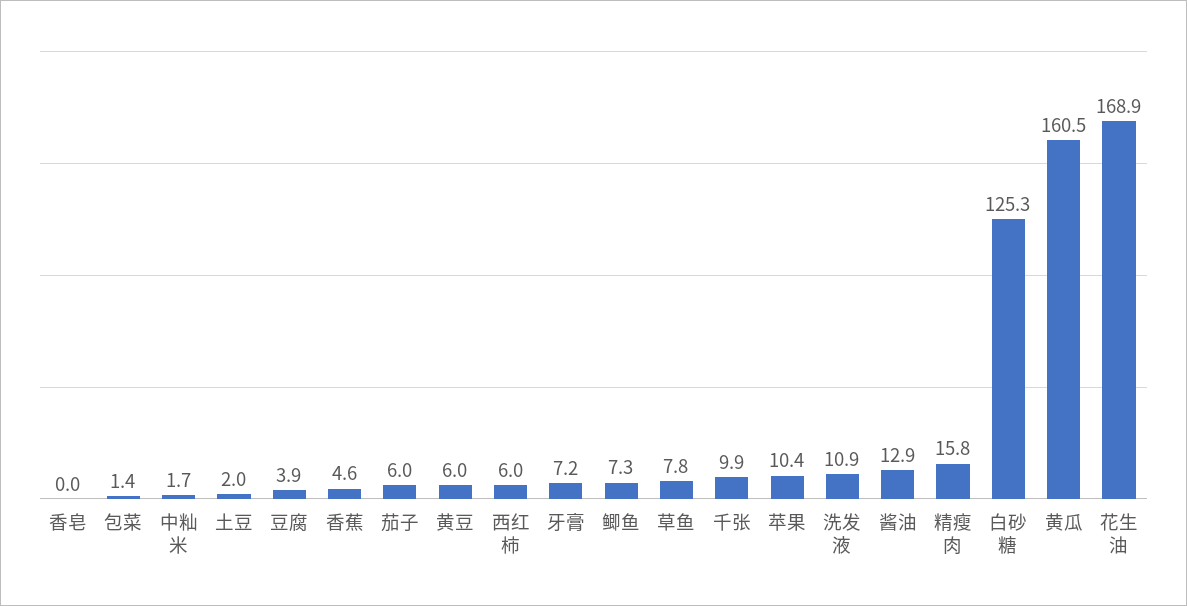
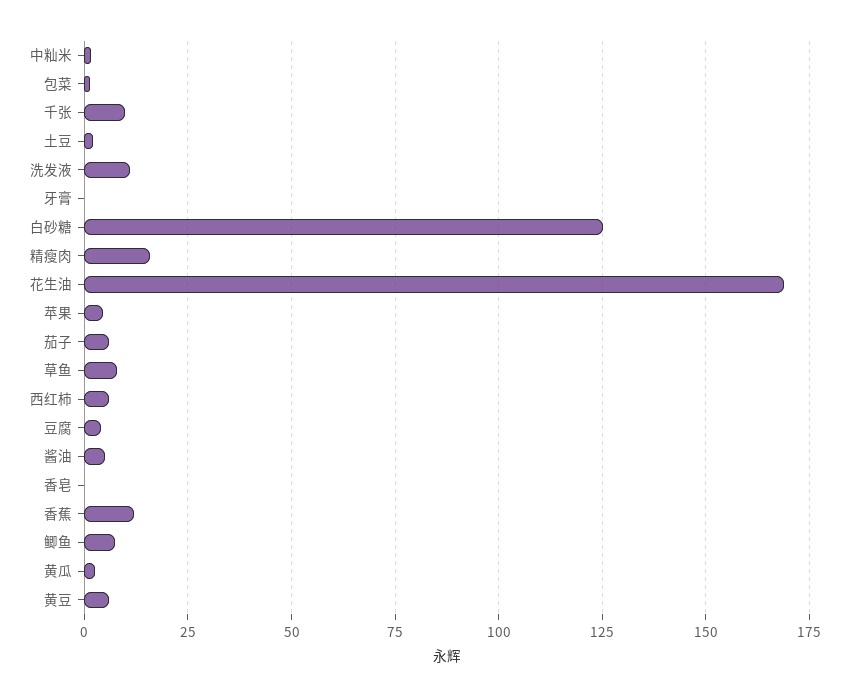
香蕉: 4.6 -> 12.5
牙膏: 7.2 -> 0
苹果: 10.4 -> 5
酱油: 12.9 -> 5
黄瓜: 160.5 -> 2.5

